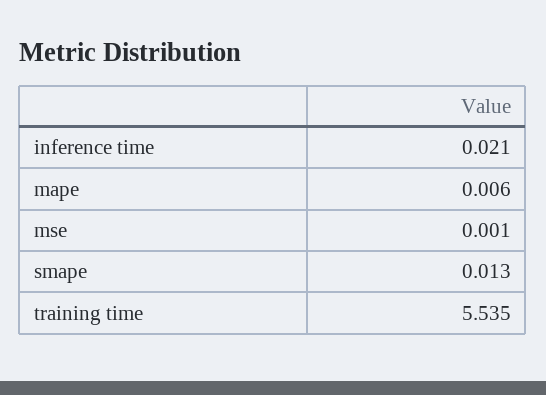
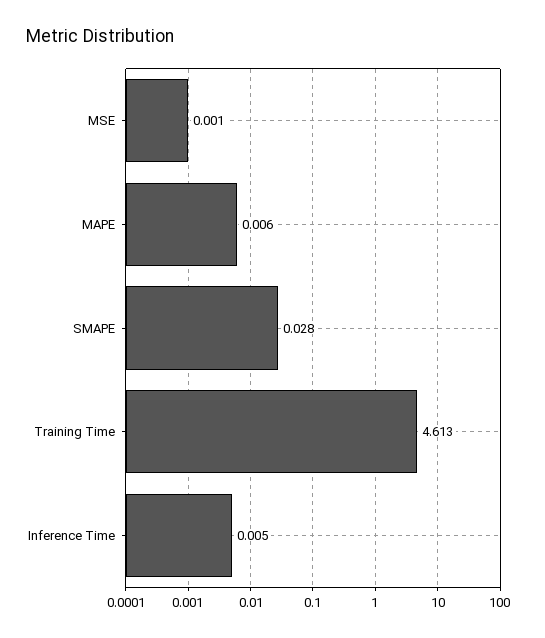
inference time: 0.021 -> 0.005
smape: 0.013 -> 0.028
training time: 5.535 -> 4.613

